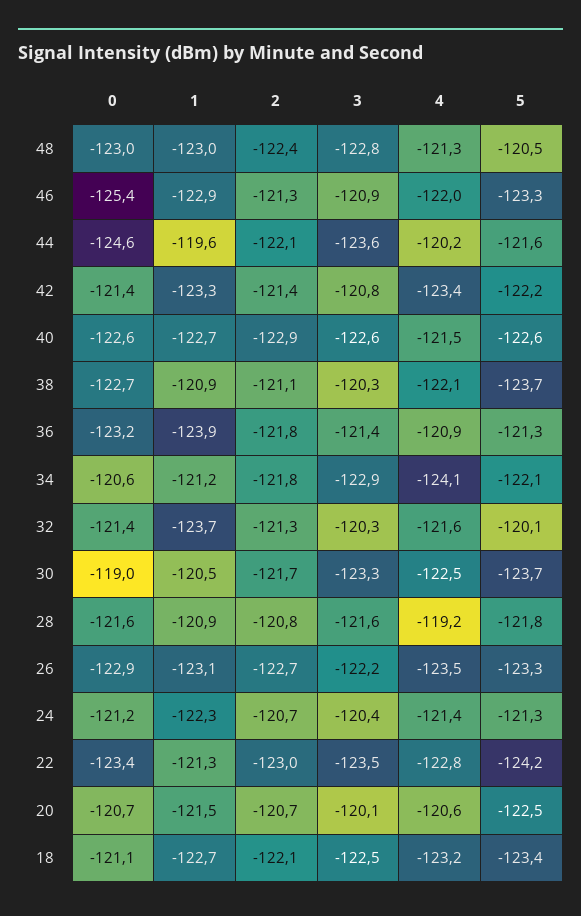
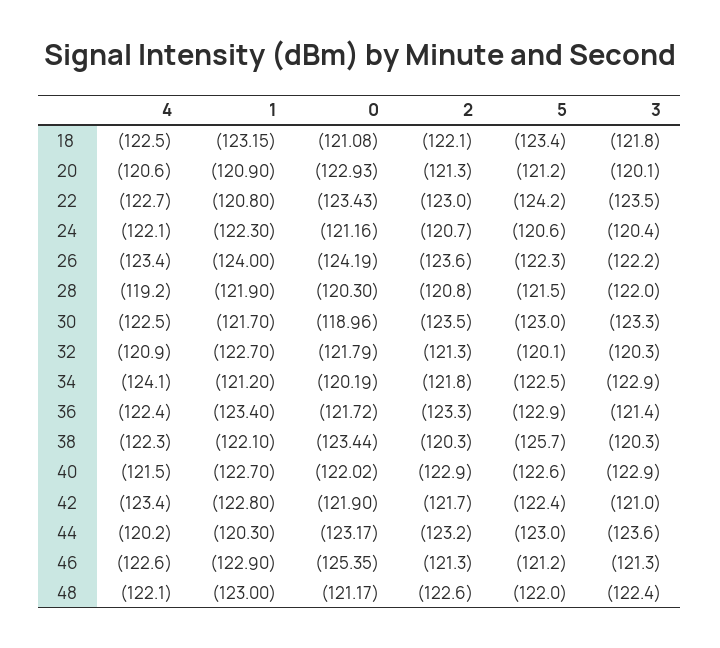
0, 48: -123 -> -121.17
2, 48: -122.4 -> -122.6
3, 48: -122.8 -> -122.4
4, 48: -121.3 -> -122.1
5, 48: -120.5 -> -122
3, 46: -120.9 -> -121.3
4, 46: -122 -> -122.6
5, 46: -123.3 -> -121.2
0, 44: -124.6 -> -123.17
1, 44: -119.6 -> -120.3
2, 44: -122.1 -> -123.2
5, 44: -121.6 -> -123
0, 42: -121.4 -> -121.9
1, 42: -123.3 -> -122.8
2, 42: -121.4 -> -121.7
3, 42: -120.8 -> -121
5, 42: -122.2 -> -122.4
0, 40: -122.6 -> -122.02
3, 40: -122.6 -> -122.9
0, 38: -122.7 -> -123.44
1, 38: -120.9 -> -122.1
2, 38: -121.1 -> -120.3
4, 38: -122.1 -> -122.3
5, 38: -123.7 -> -125.7
0, 36: -123.2 -> -121.72
1, 36: -123.9 -> -123.4
2, 36: -121.8 -> -123.3
4, 36: -120.9 -> -122.4
5, 36: -121.3 -> -122.9
0, 34: -120.6 -> -120.19
5, 34: -122.1 -> -122.5
0, 32: -121.4 -> -121.79
1, 32: -123.7 -> -122.7
4, 32: -121.6 -> -120.9
1, 30: -120.5 -> -121.7
2, 30: -121.7 -> -123.5
5, 30: -123.7 -> -123
0, 28: -121.6 -> -120.3
1, 28: -120.9 -> -121.9
3, 28: -121.6 -> -122
5, 28: -121.8 -> -121.5
0, 26: -122.9 -> -124.19
1, 26: -123.1 -> -124
2, 26: -122.7 -> -123.6
4, 26: -123.5 -> -123.4
5, 26: -123.3 -> -122.3
4, 24: -121.4 -> -122.1
5, 24: -121.3 -> -120.6
1, 22: -121.3 -> -120.8
4, 22: -122.8 -> -122.7
0, 20: -120.7 -> -122.93
1, 20: -121.5 -> -120.9
2, 20: -120.7 -> -121.3
5, 20: -122.5 -> -121.2
1, 18: -122.7 -> -123.15
3, 18: -122.5 -> -121.8
4, 18: -123.2 -> -122.5

